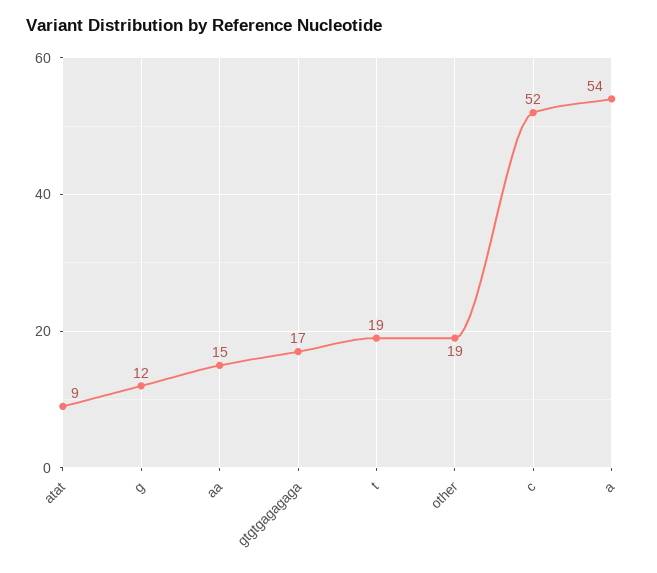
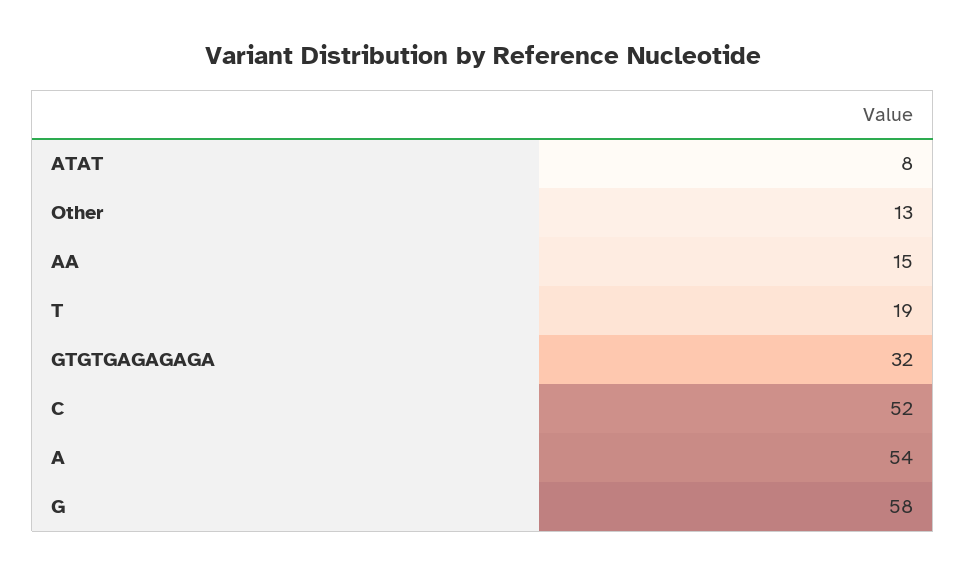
atat: 9 -> 8
g: 12 -> 58
gtgtgagagaga: 17 -> 32
other: 19 -> 13

